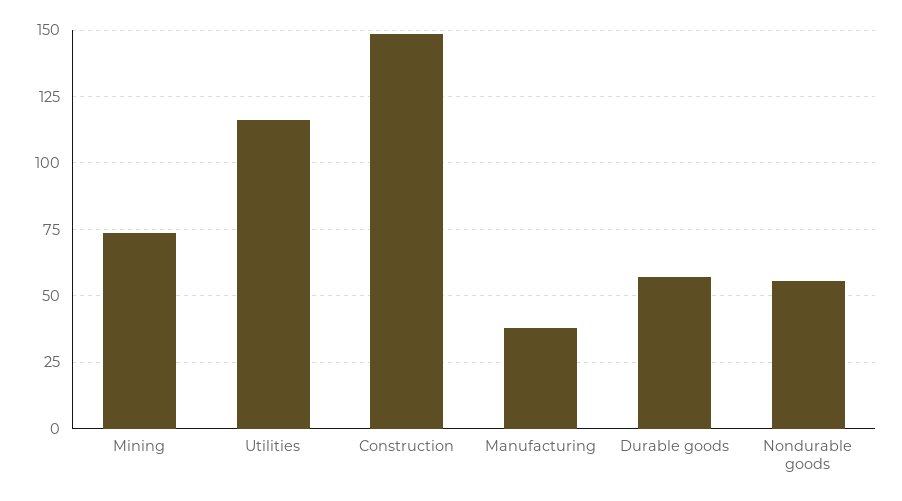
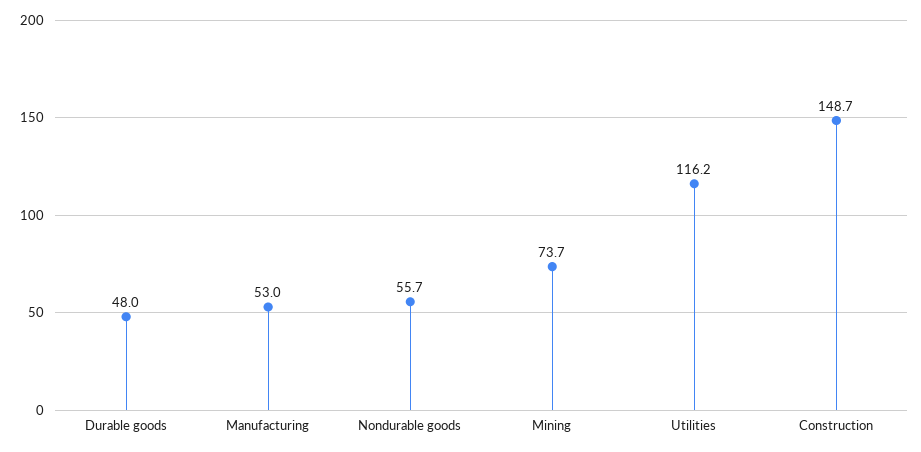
Manufacturing: 37.5 -> 53
Durable goods: 57.5 -> 48

